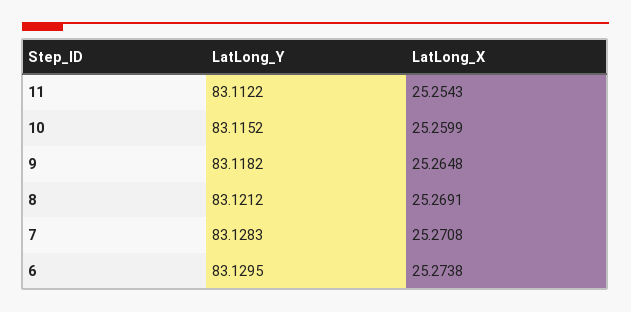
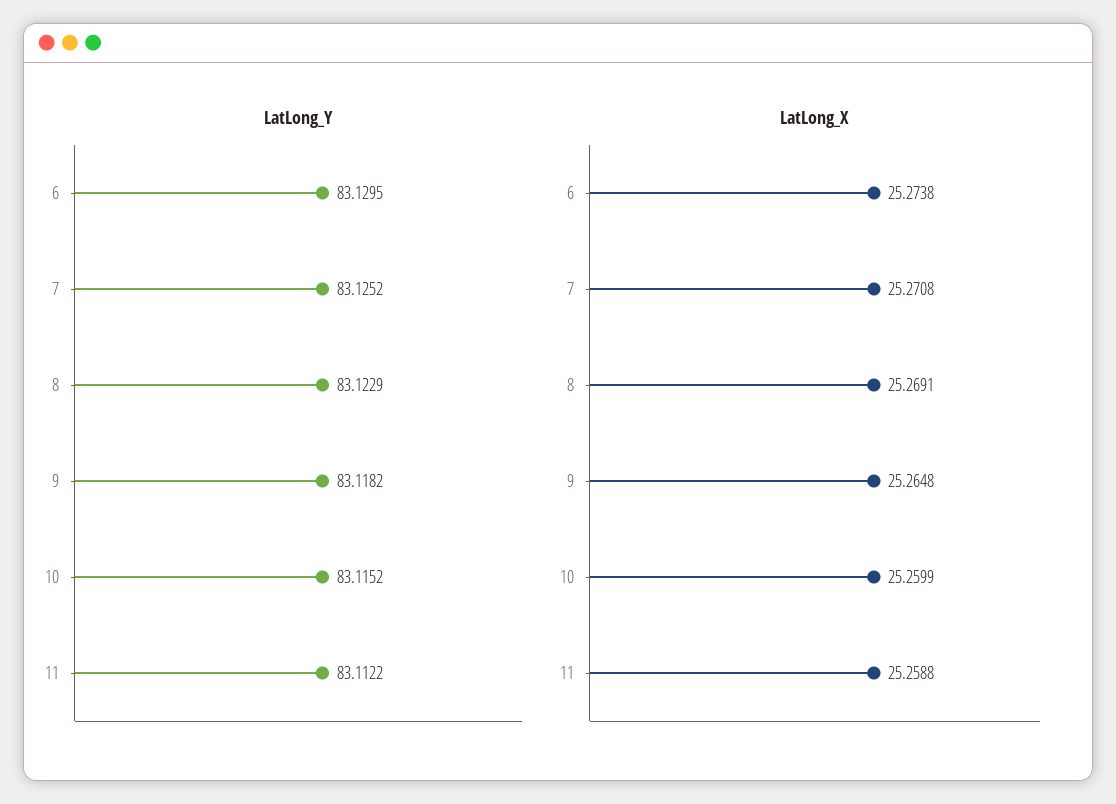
LatLong_X, 11: 25.2543 -> 25.2588
LatLong_Y, 8: 83.1212 -> 83.1229
LatLong_Y, 7: 83.1283 -> 83.1252

